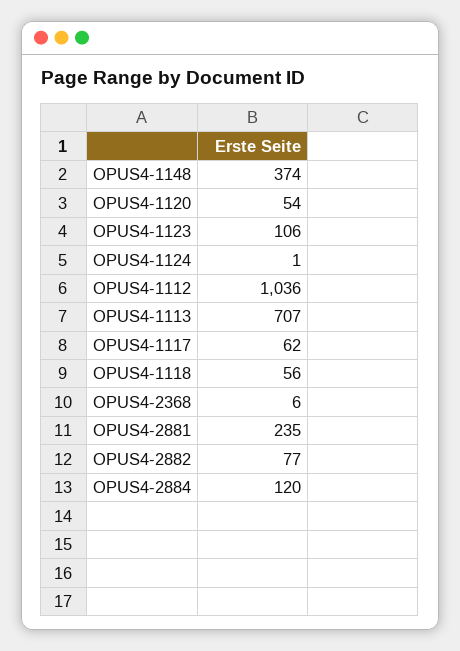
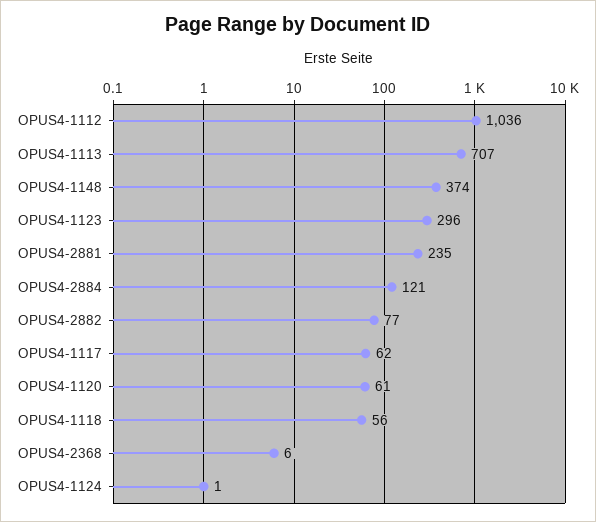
OPUS4-1120: 54 -> 61
OPUS4-1123: 106 -> 296
OPUS4-2884: 120 -> 121

